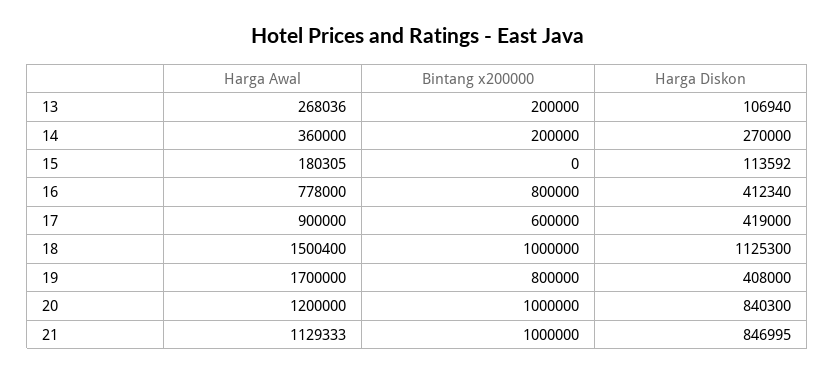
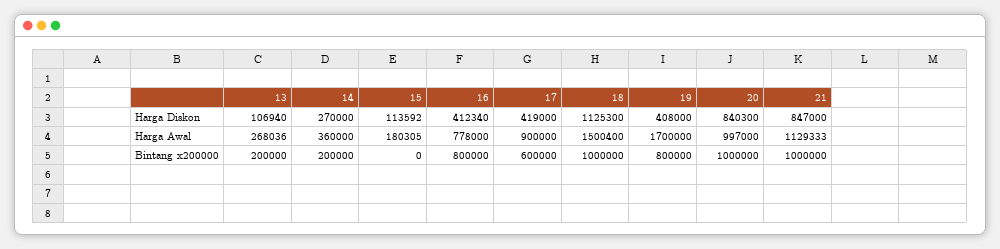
Harga Awal, 20: 1200000 -> 997000
Harga Diskon, 21: 846995 -> 847000

